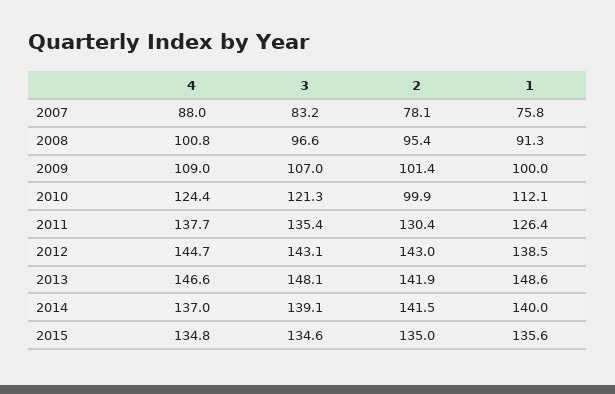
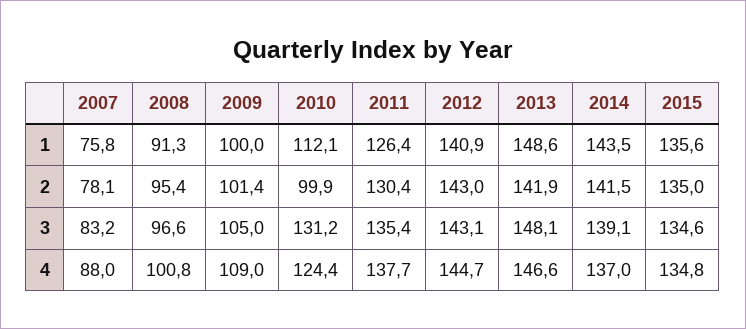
3, 2009: 107 -> 105
3, 2010: 121.3 -> 131.2
1, 2012: 138.5 -> 140.9
1, 2014: 140 -> 143.5

